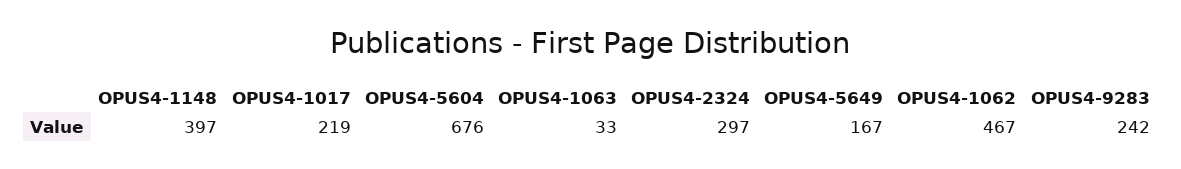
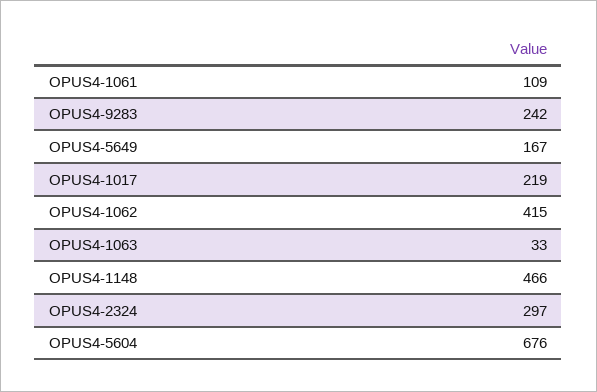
OPUS4-1148: 397 -> 466
OPUS4-1062: 467 -> 415
OPUS4-1061: none -> 109

